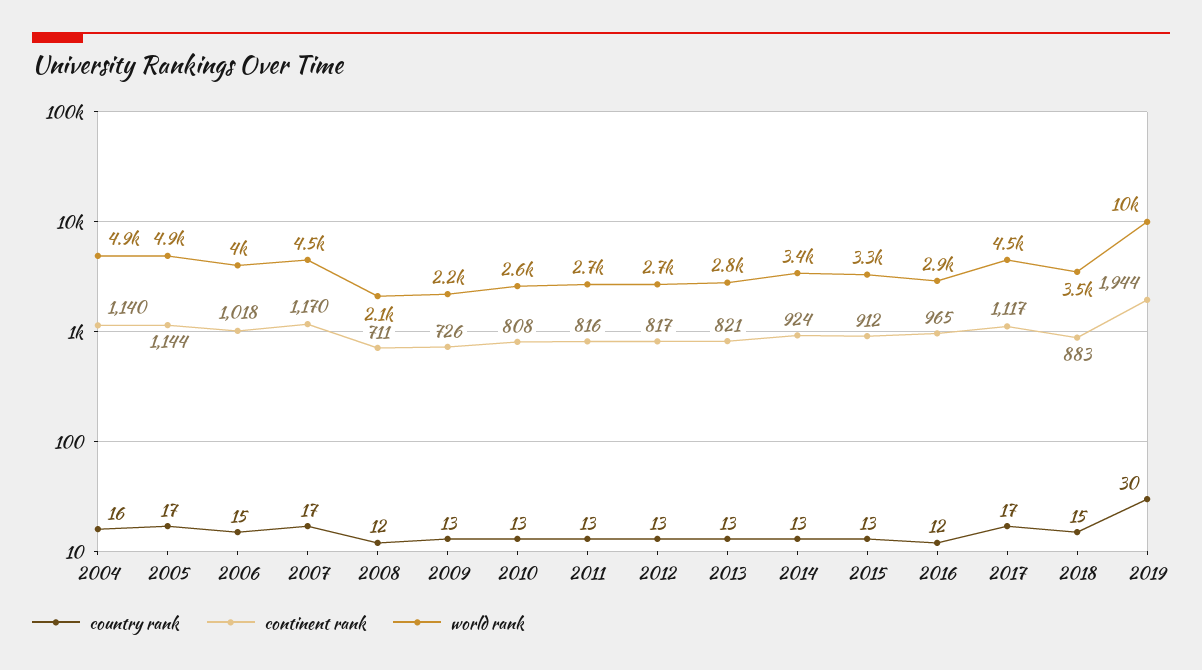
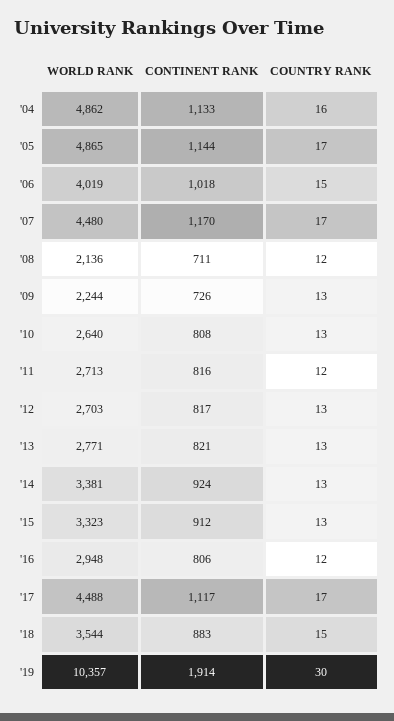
continent rank, 2004: 1140 -> 1133
country rank, 2011: 13 -> 12
continent rank, 2016: 965 -> 806
continent rank, 2019: 1944 -> 1914

